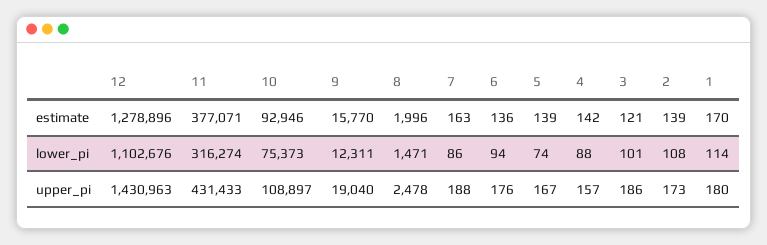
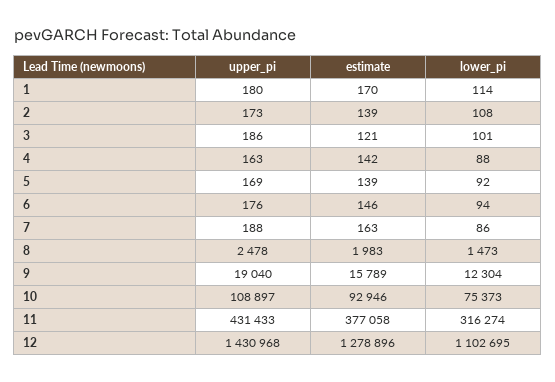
11, estimate: 377071 -> 377058
9, estimate: 15770 -> 15789
8, estimate: 1996 -> 1983
6, estimate: 136 -> 146
12, lower_pi: 1102676 -> 1102695
9, lower_pi: 12311 -> 12304
8, lower_pi: 1471 -> 1473
5, lower_pi: 74 -> 92
12, upper_pi: 1430963 -> 1430968
5, upper_pi: 167 -> 169
4, upper_pi: 157 -> 163

